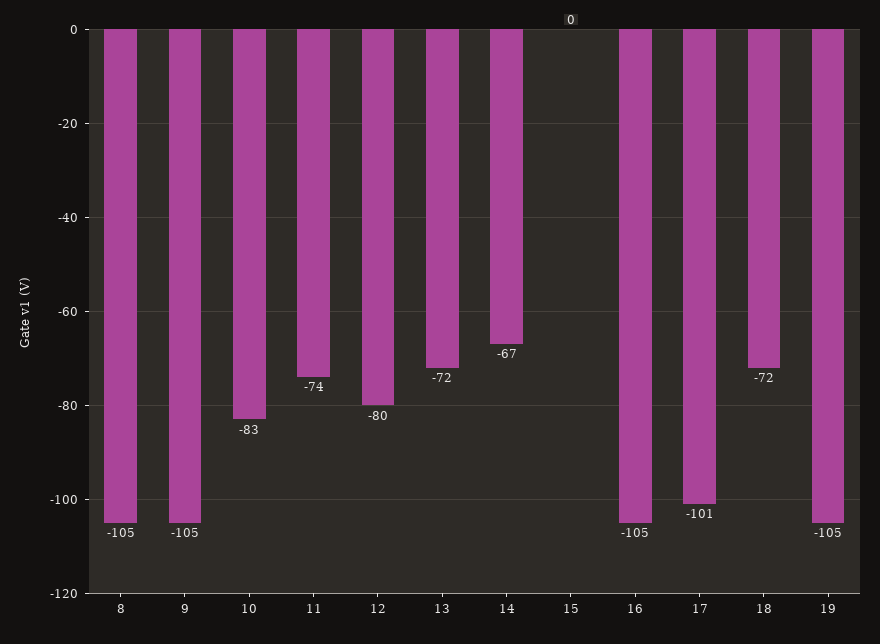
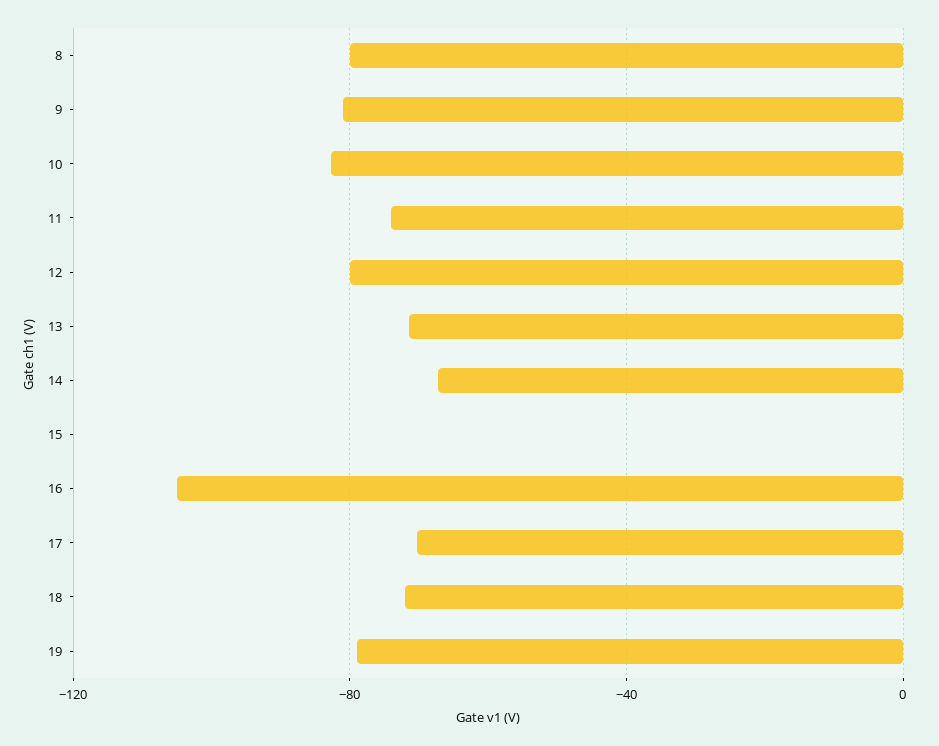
8: -105 -> -80
9: -105 -> -80
17: -101 -> -70
19: -105 -> -80

